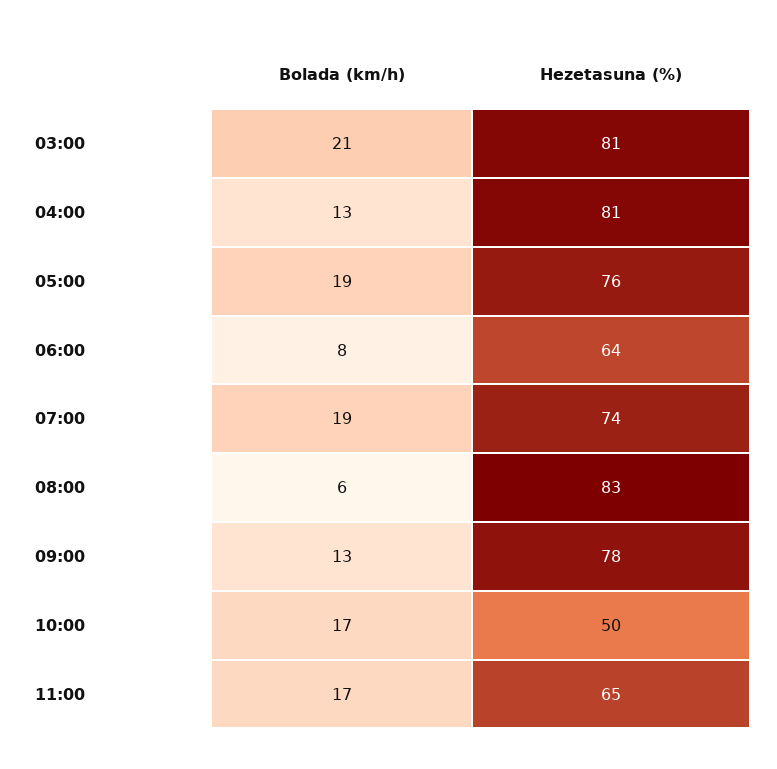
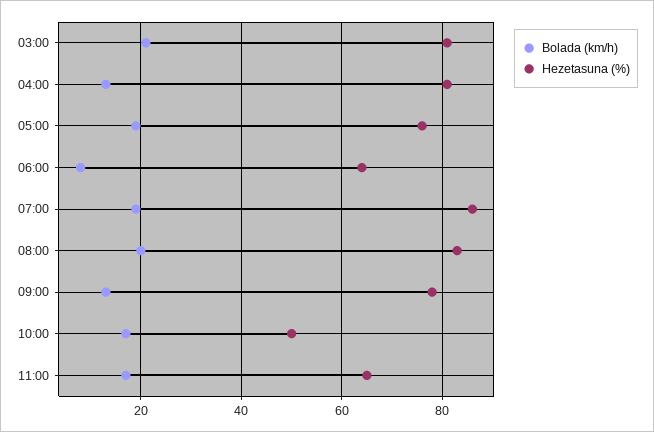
Hezetasuna (%), 07:00: 74 -> 85
Bolada (km/h), 08:00: 6 -> 20

